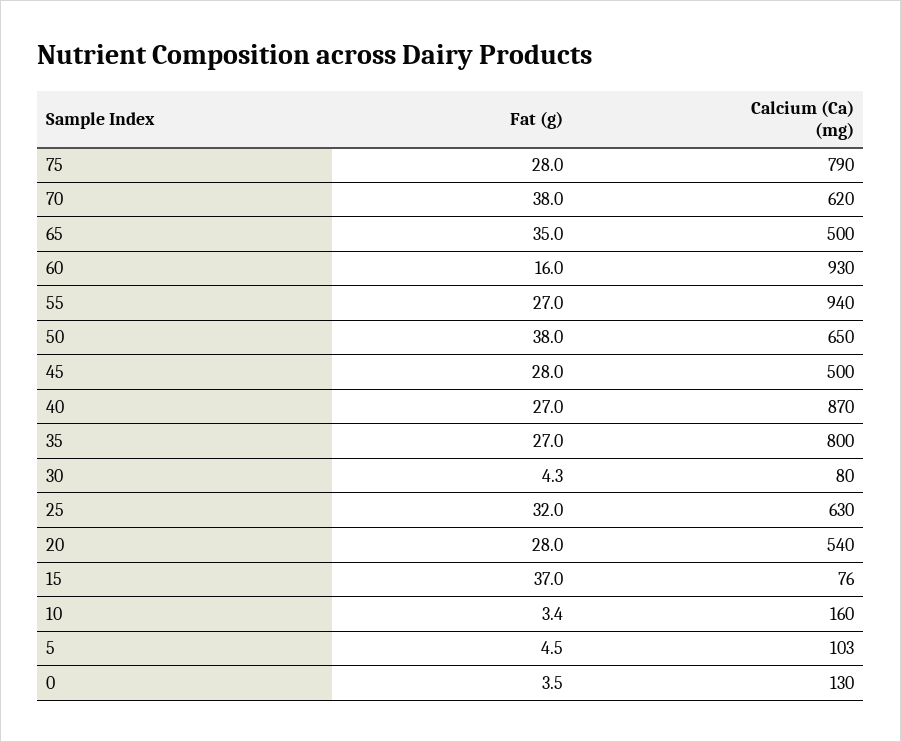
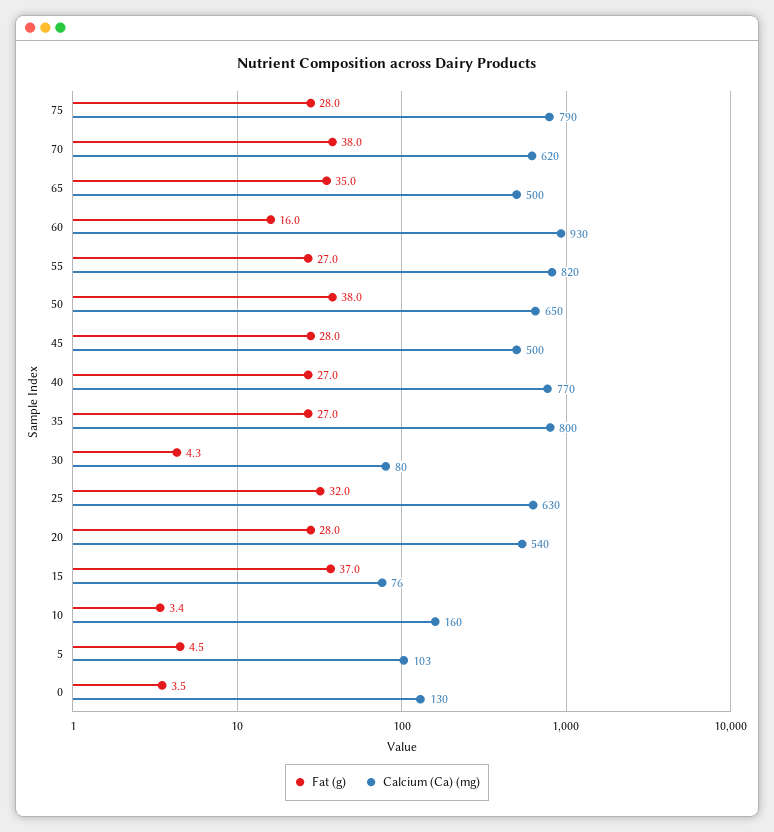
Calcium (Ca) (mg), 55: 940 -> 820
Calcium (Ca) (mg), 40: 870 -> 770

